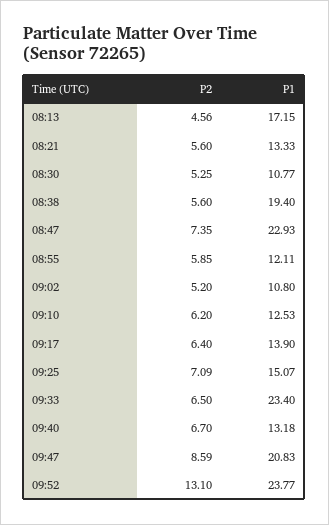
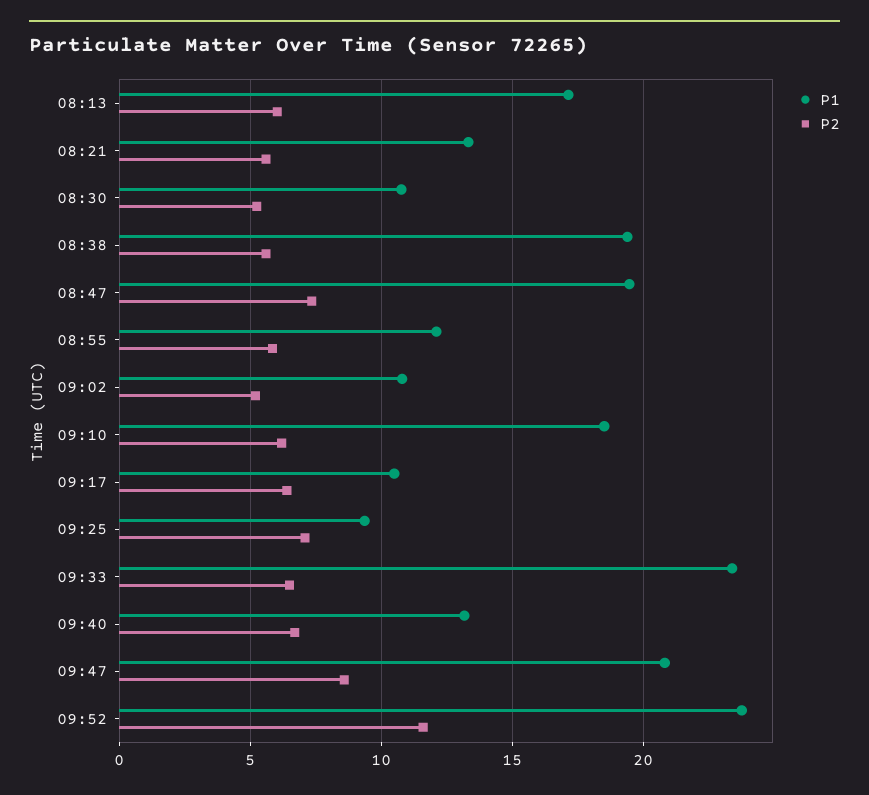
P2, 08:13: 4.56 -> 6
P1, 08:47: 22.93 -> 19.5
P1, 09:10: 12.53 -> 18.5
P1, 09:17: 13.9 -> 10.5
P1, 09:25: 15.07 -> 9.5
P2, 09:52: 13.1 -> 11.5

